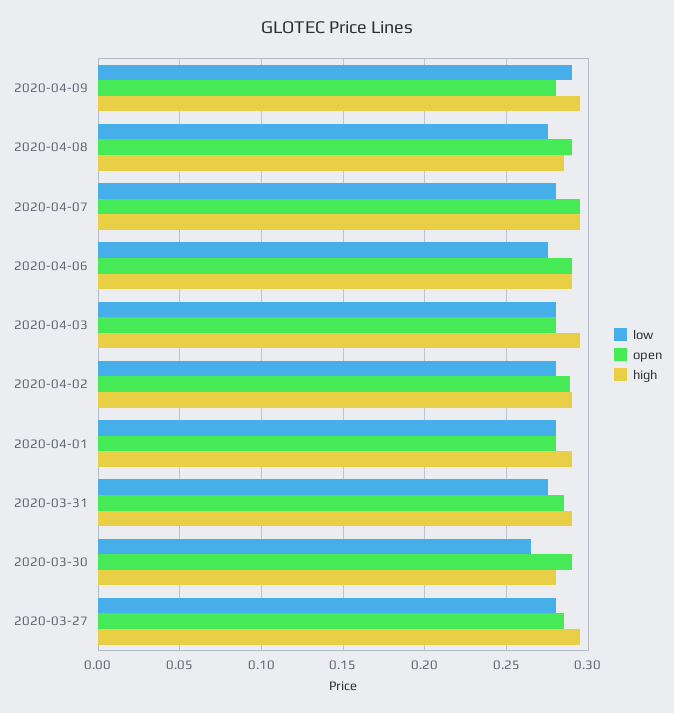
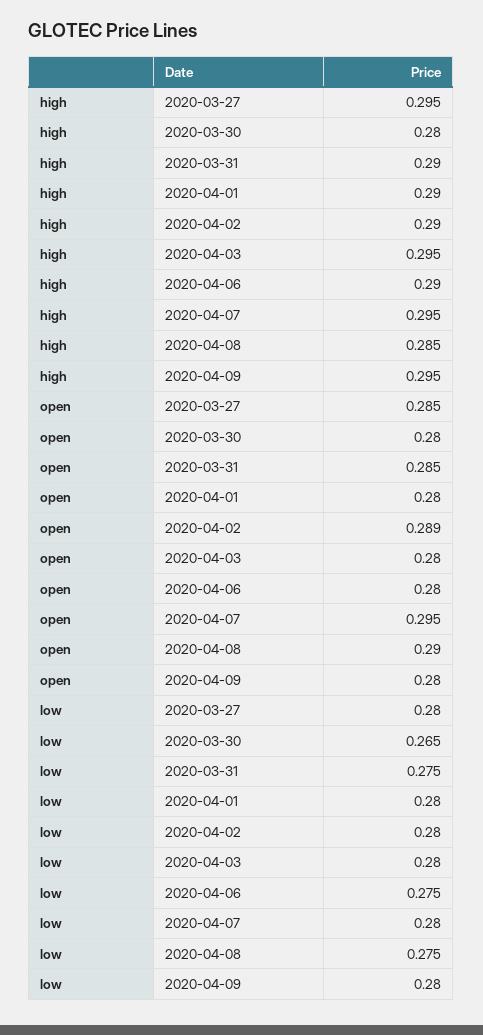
low, 2020-04-09: 0.29 -> 0.28
open, 2020-04-06: 0.29 -> 0.28
open, 2020-03-30: 0.29 -> 0.28

